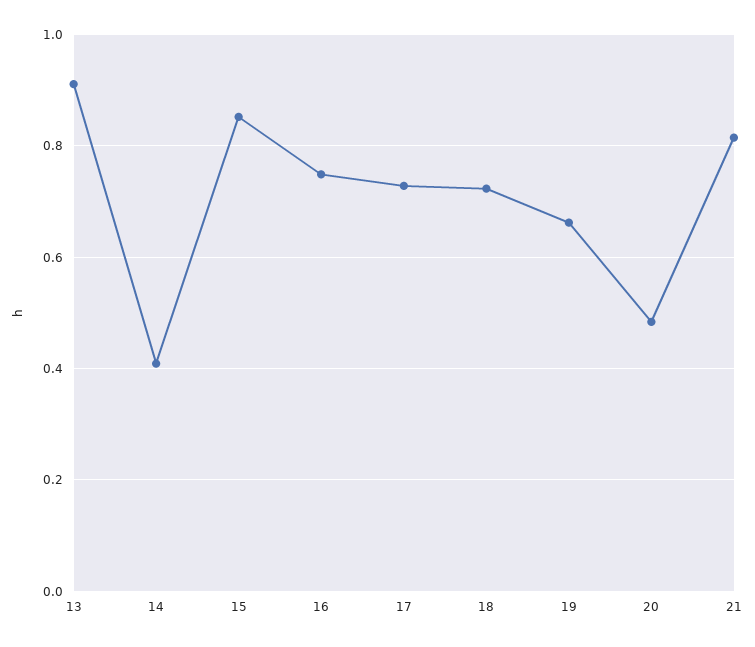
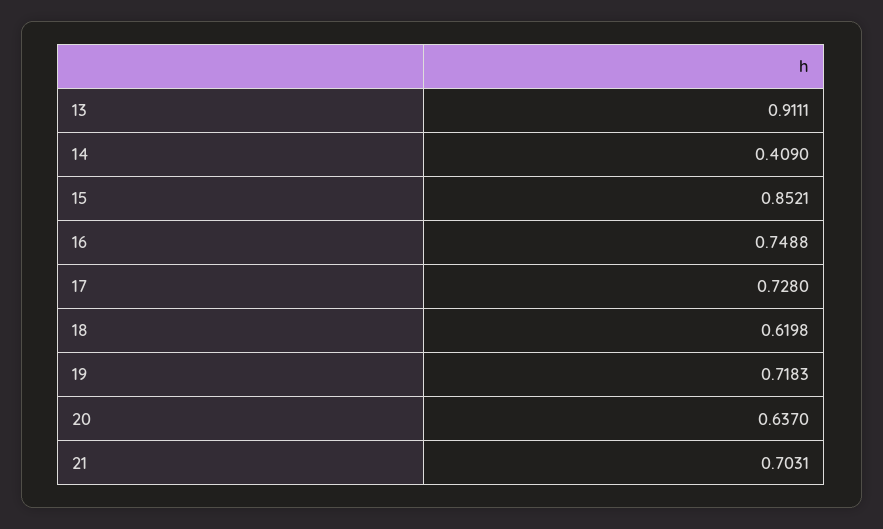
18: 0.72 -> 0.6198
19: 0.66 -> 0.7183
20: 0.48 -> 0.637
21: 0.82 -> 0.7031

